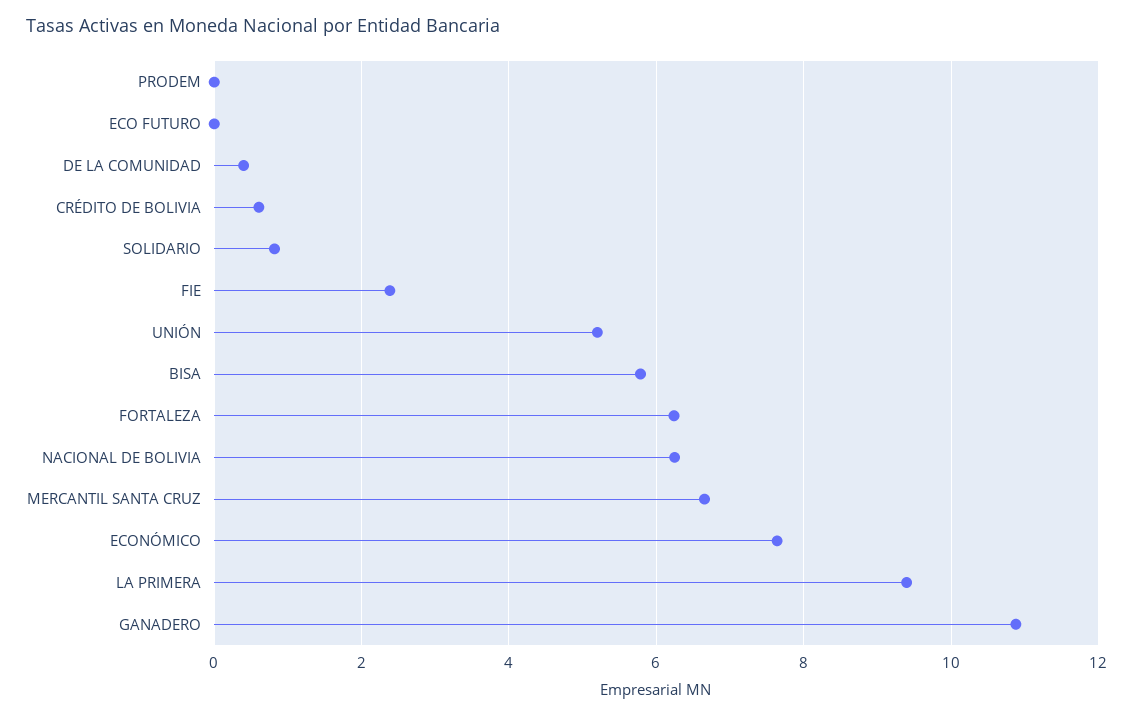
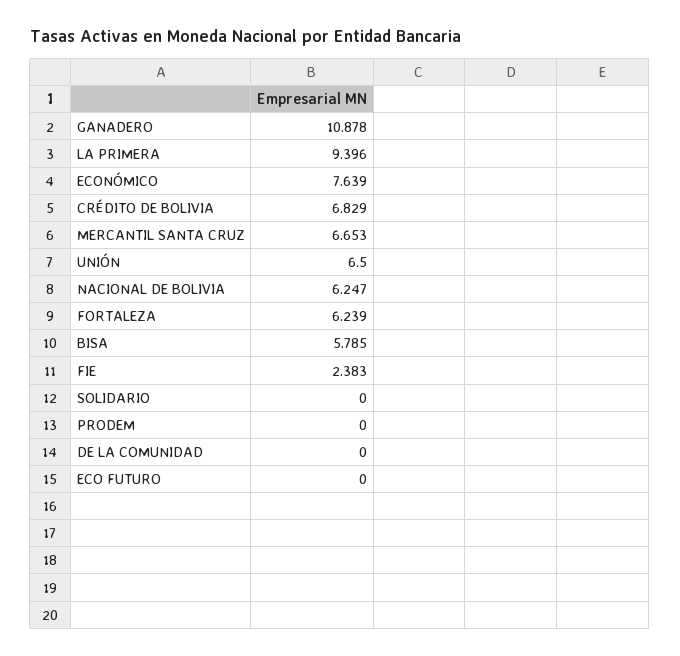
DE LA COMUNIDAD: 0.4 -> 0
CRÉDITO DE BOLIVIA: 0.6 -> 6.829
SOLIDARIO: 0.8 -> 0
UNIÓN: 5.2 -> 6.5

